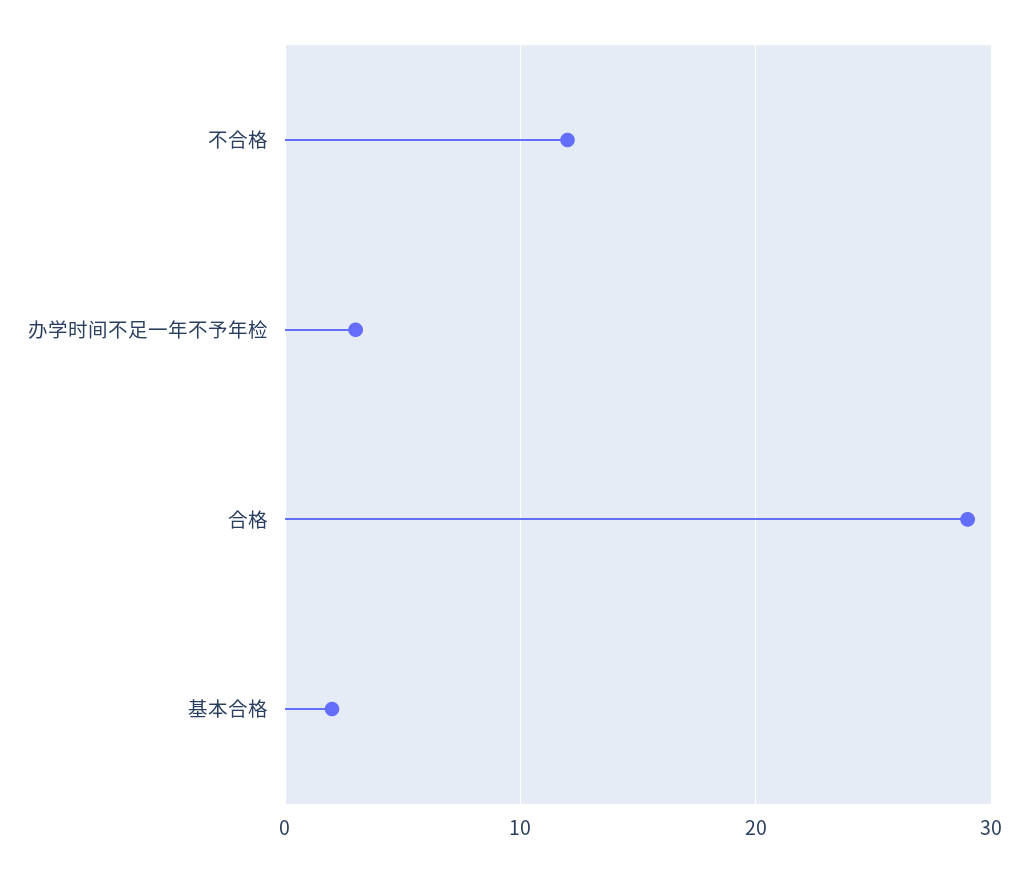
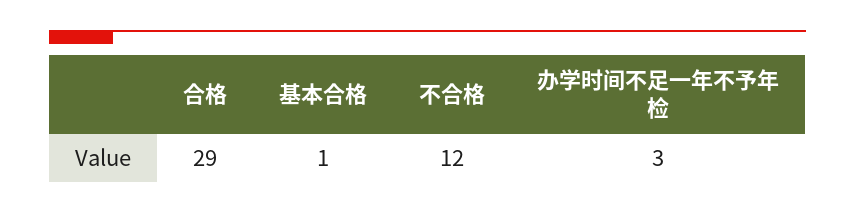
基本合格: 2 -> 1

